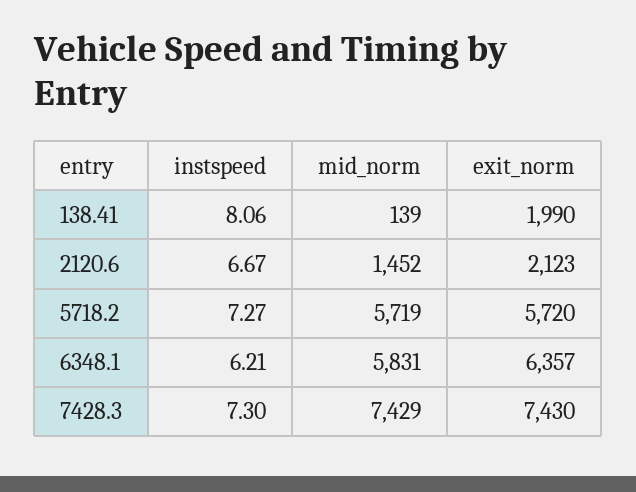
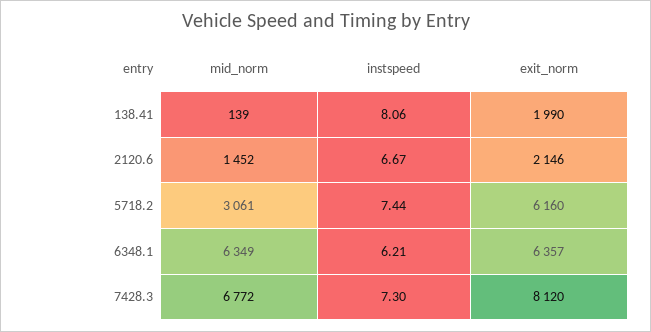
exit_norm, 2120.6: 2123 -> 2146
instspeed, 5718.2: 7.27 -> 7.44
mid_norm, 5718.2: 5719 -> 3061
exit_norm, 5718.2: 5720 -> 6160
mid_norm, 6348.1: 5831 -> 6349
mid_norm, 7428.3: 7429 -> 6772
exit_norm, 7428.3: 7430 -> 8120

